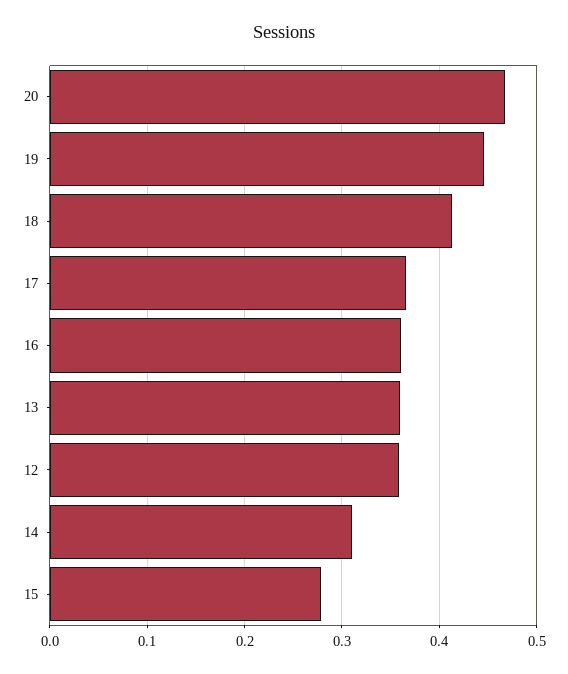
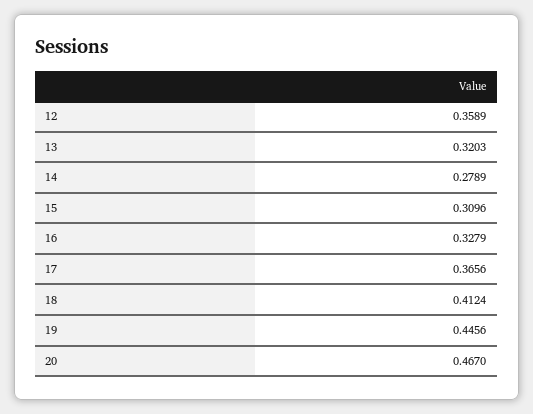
16: 0.36 -> 0.3279
13: 0.36 -> 0.3203
14: 0.31 -> 0.2789
15: 0.28 -> 0.3096

